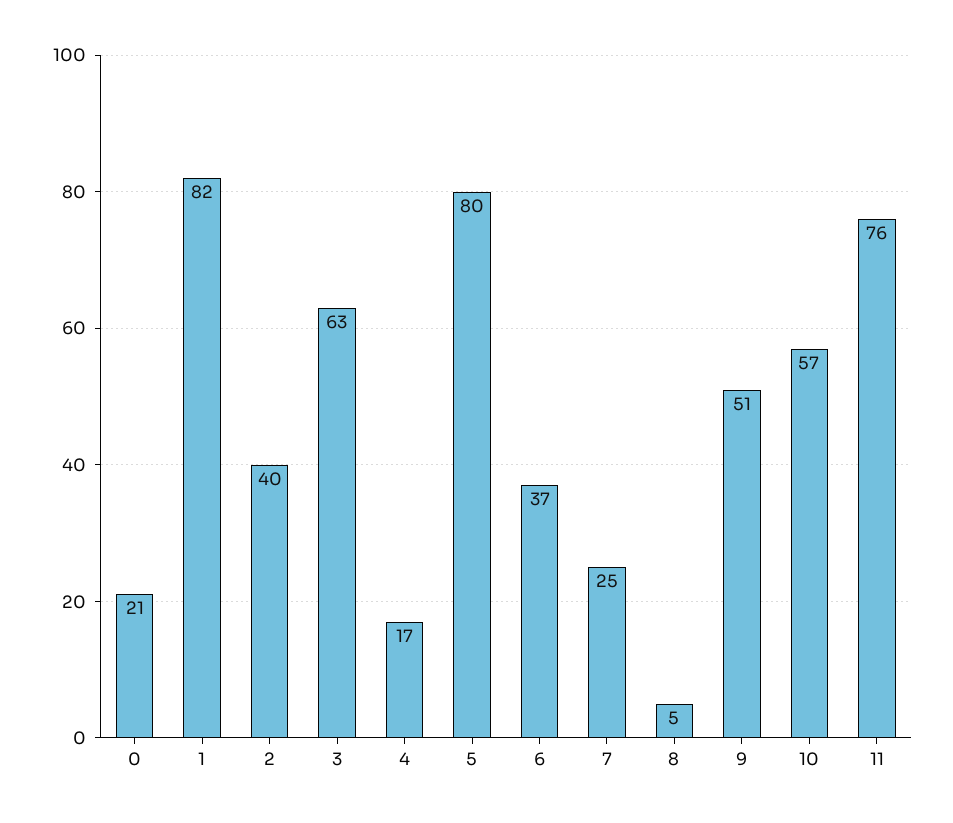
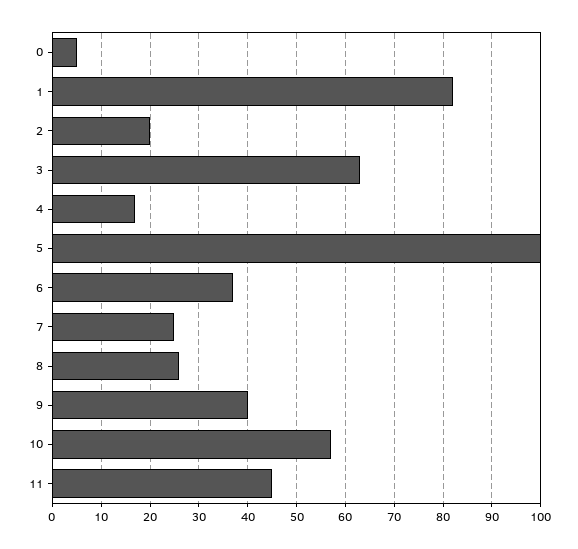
0: 21 -> 5
2: 40 -> 20
5: 80 -> 100
8: 5 -> 25
9: 51 -> 40
11: 76 -> 45

